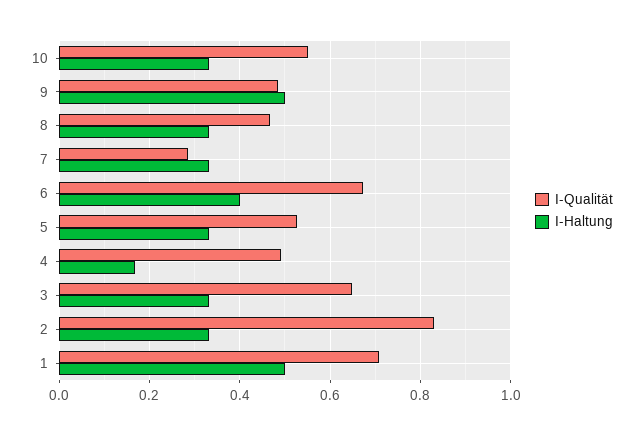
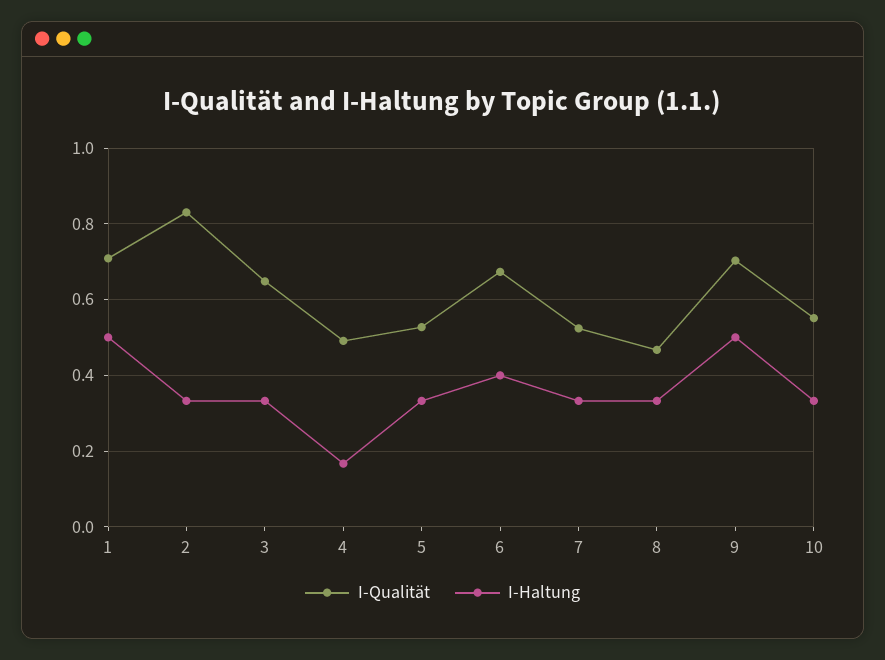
I-Qualität, 9: 0.48 -> 0.7
I-Qualität, 7: 0.28 -> 0.52

